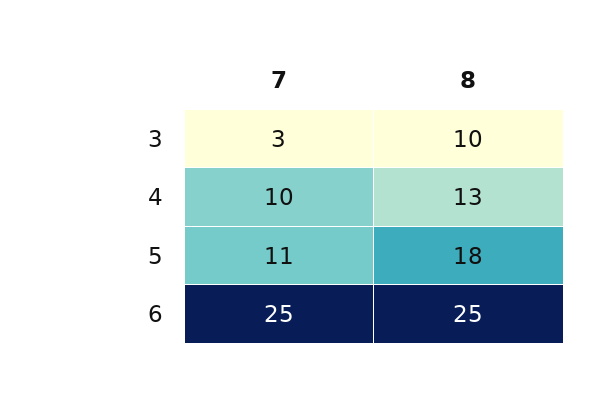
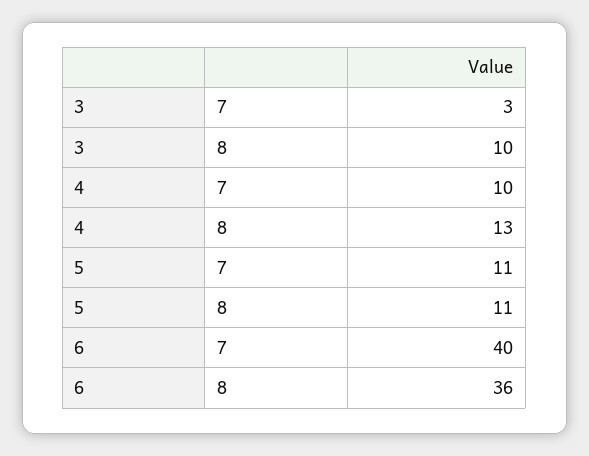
8, 5: 18 -> 11
7, 6: 25 -> 40
8, 6: 25 -> 36

